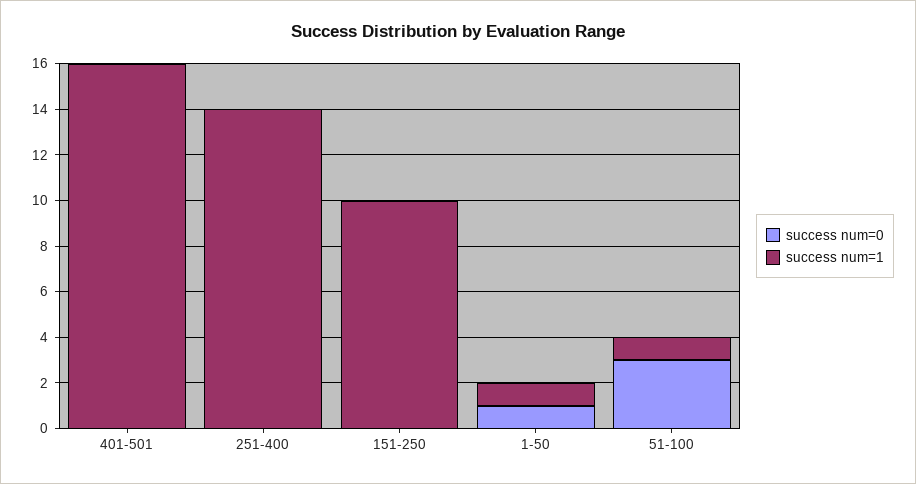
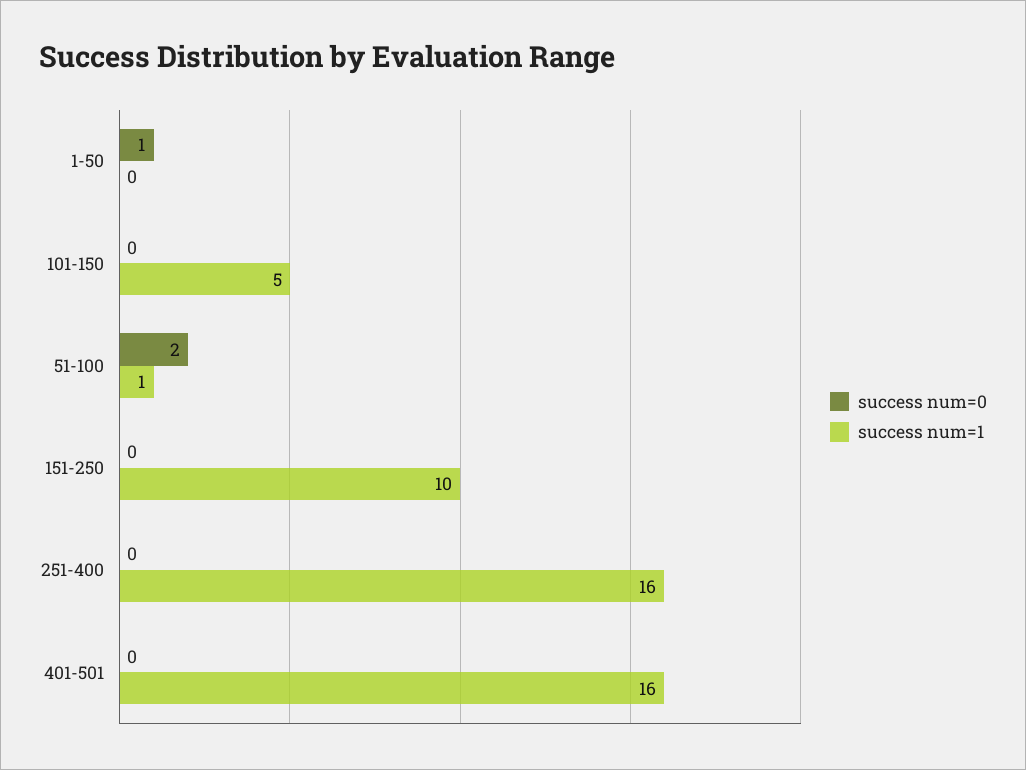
success num=1, 251-400: 14 -> 16
success num=1, 1-50: 1 -> 0
success num=0, 51-100: 3 -> 2
success num=0, 101-150: none -> 0
success num=1, 101-150: none -> 5

